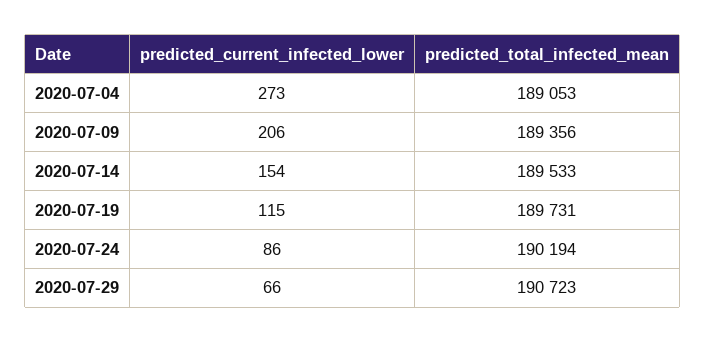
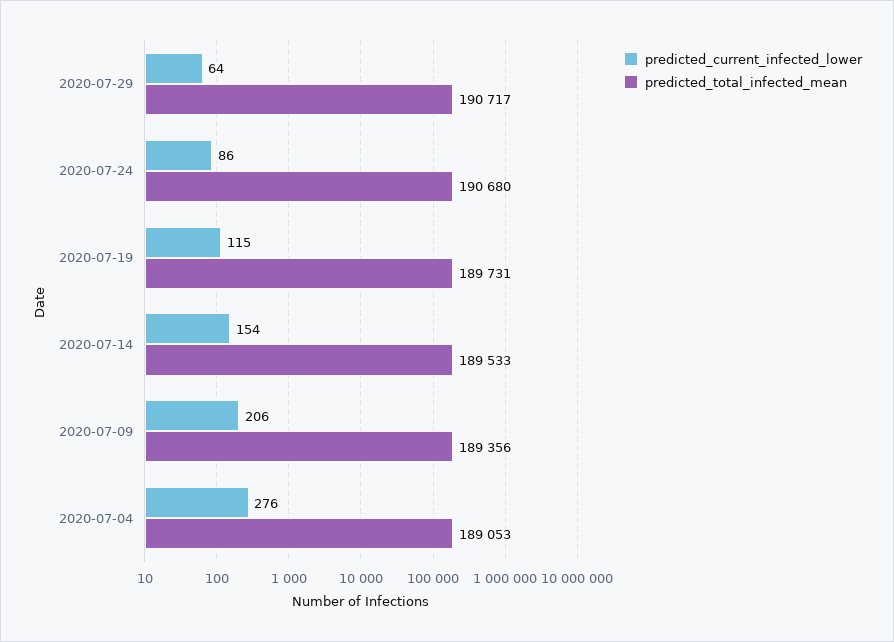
predicted_current_infected_lower, 2020-07-04: 273 -> 276
predicted_total_infected_mean, 2020-07-24: 190194 -> 190680
predicted_current_infected_lower, 2020-07-29: 66 -> 64
predicted_total_infected_mean, 2020-07-29: 190723 -> 190717

